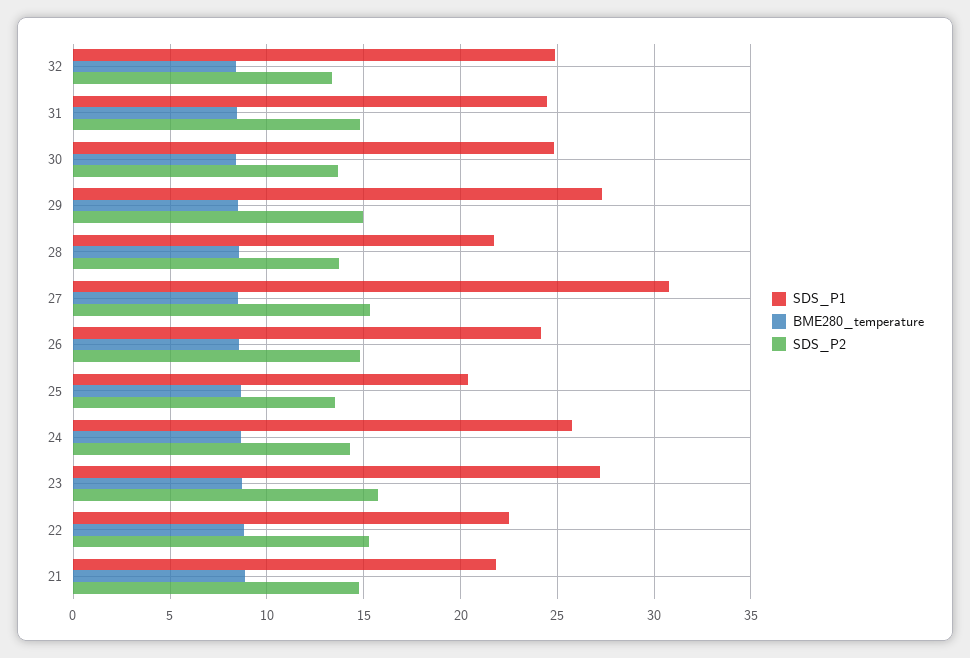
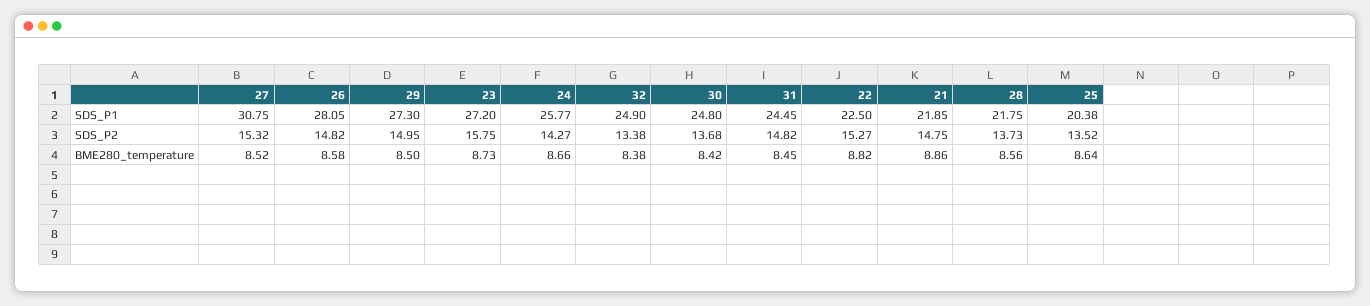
SDS_P1, 26: 24 -> 28.05

